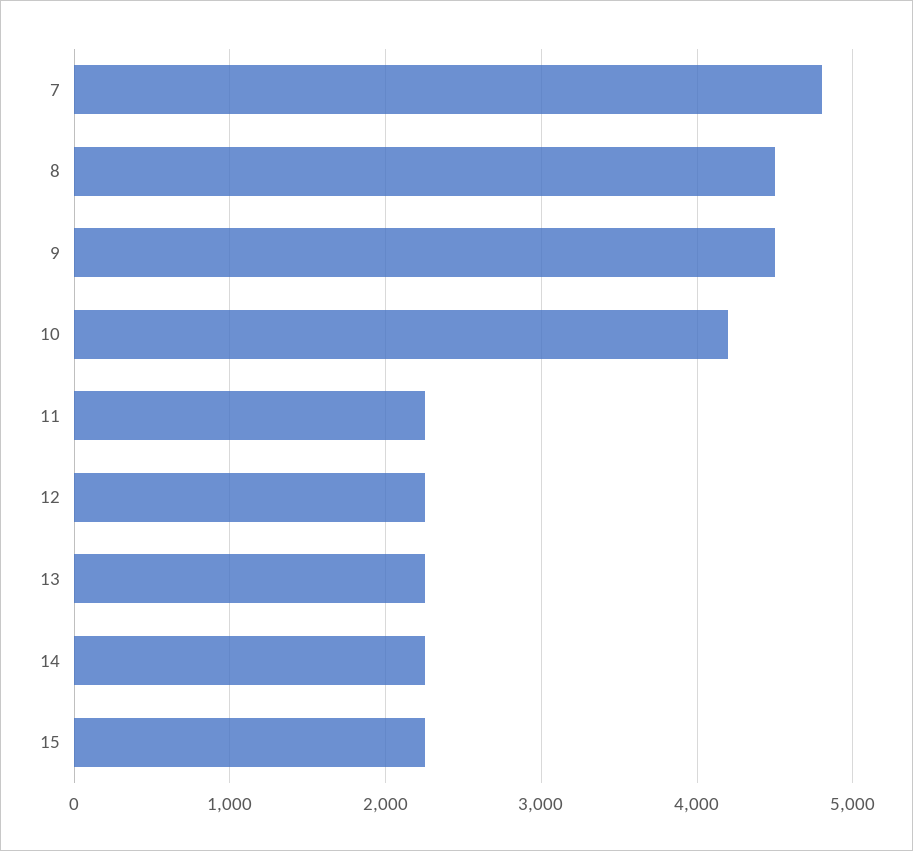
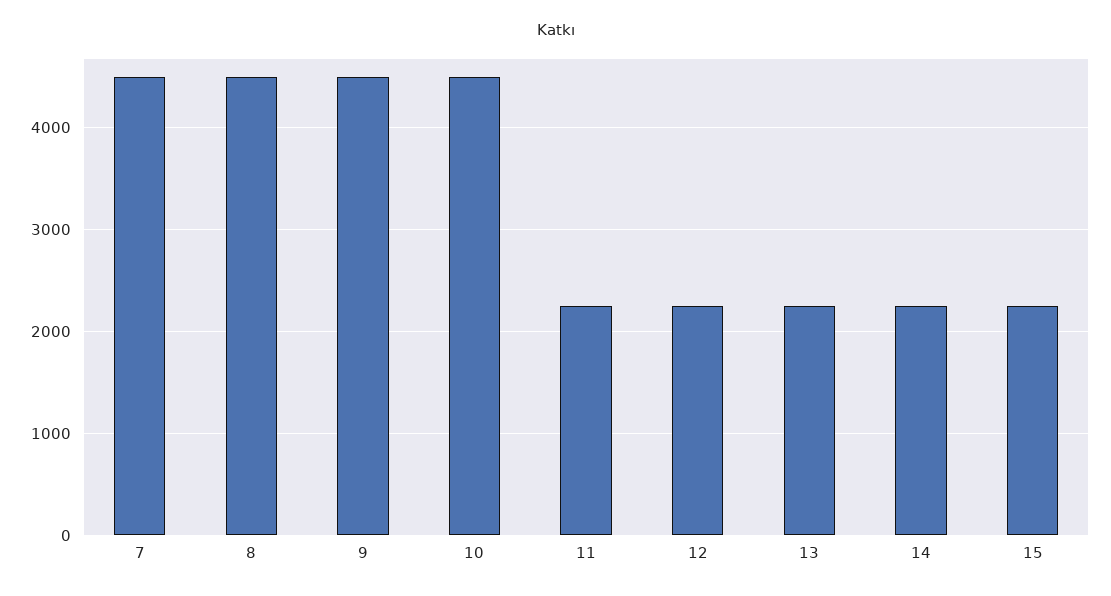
7: 4800 -> 4500
10: 4200 -> 4500

